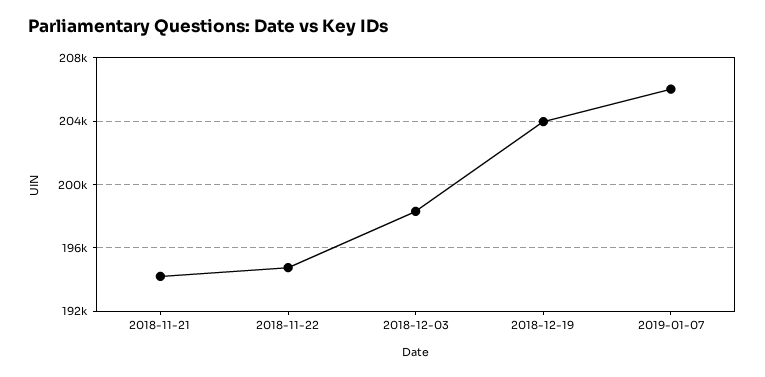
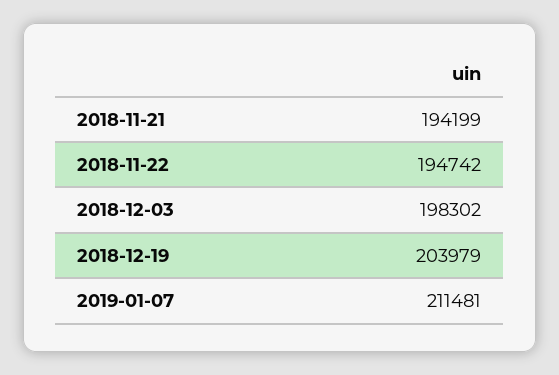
2019-01-07: 206000 -> 211481

